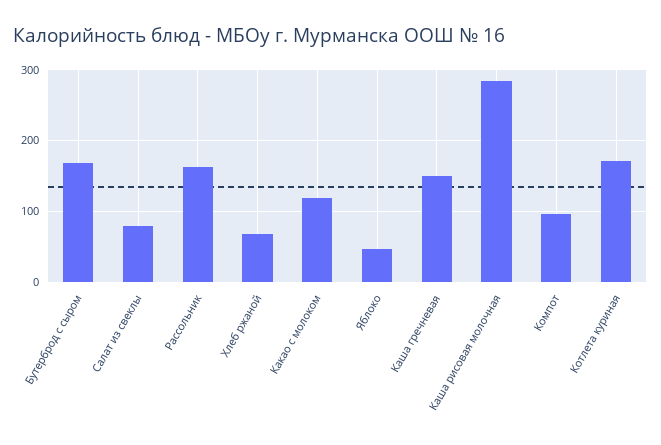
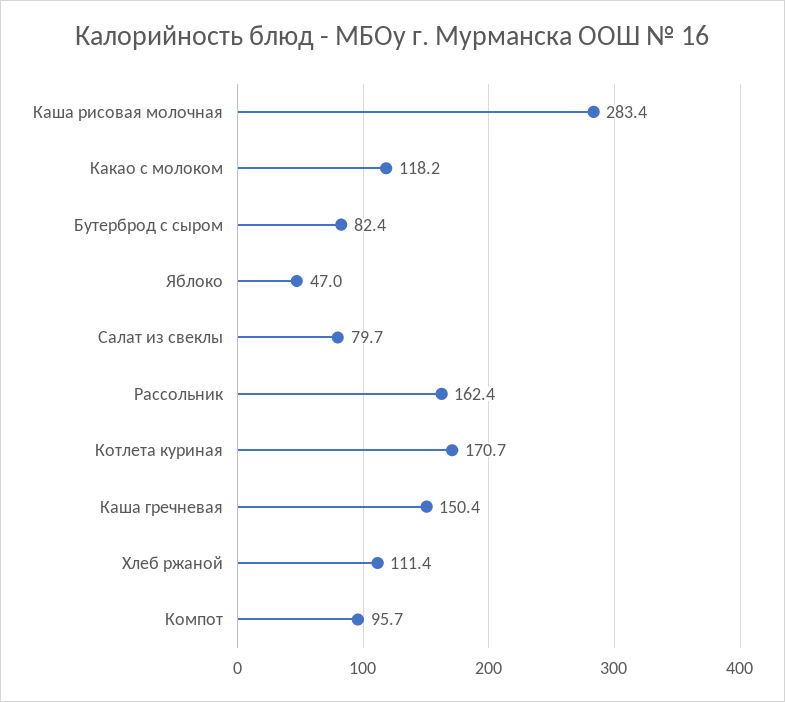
Бутерброд с сыром: 170 -> 82.4
Хлеб ржаной: 70 -> 111.4

